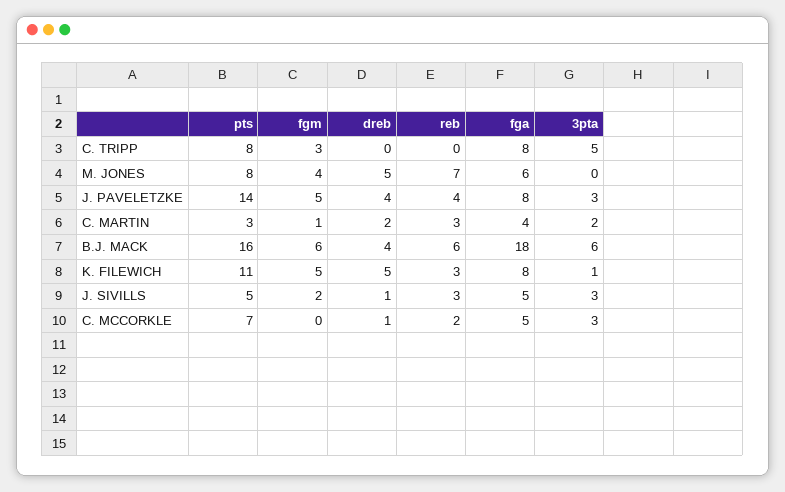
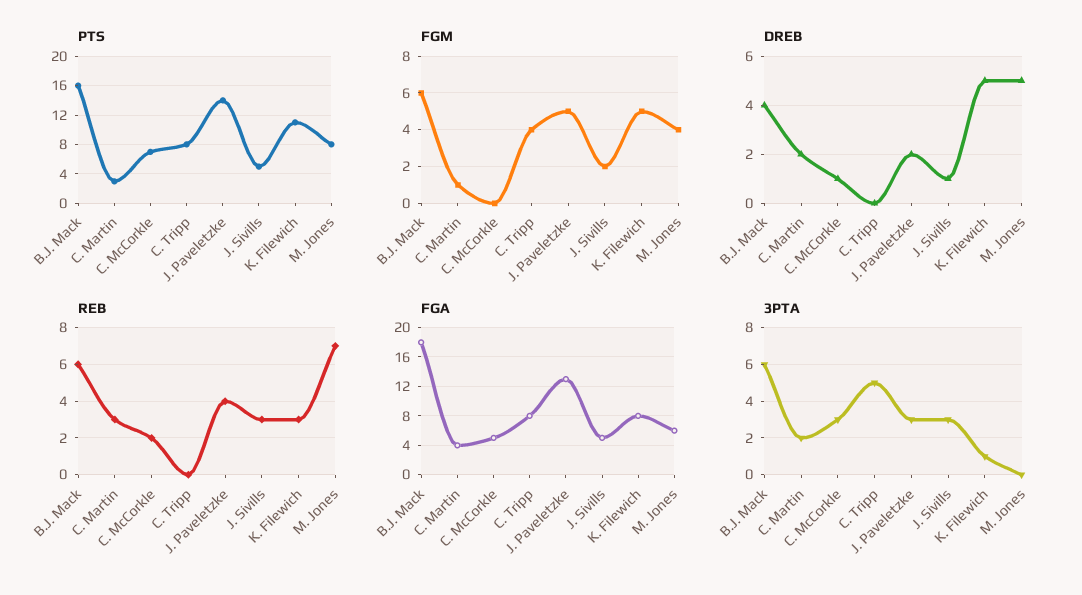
fgm, C. TRIPP: 3 -> 4
dreb, J. PAVELETZKE: 4 -> 2
fga, J. PAVELETZKE: 8 -> 13

